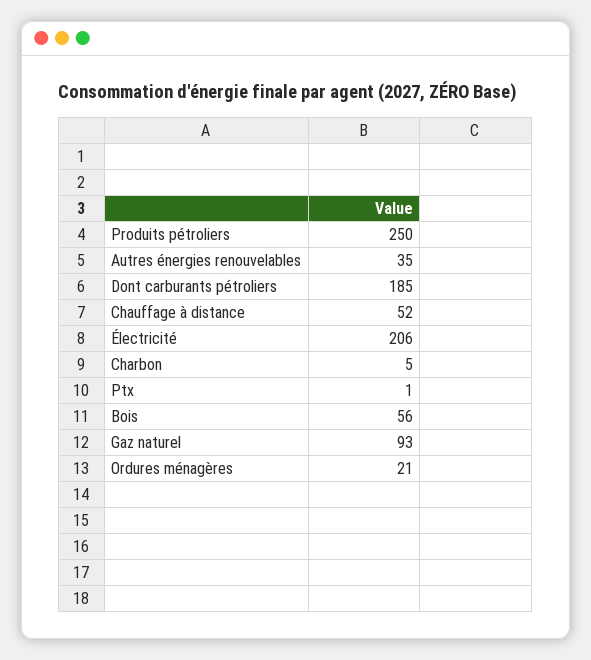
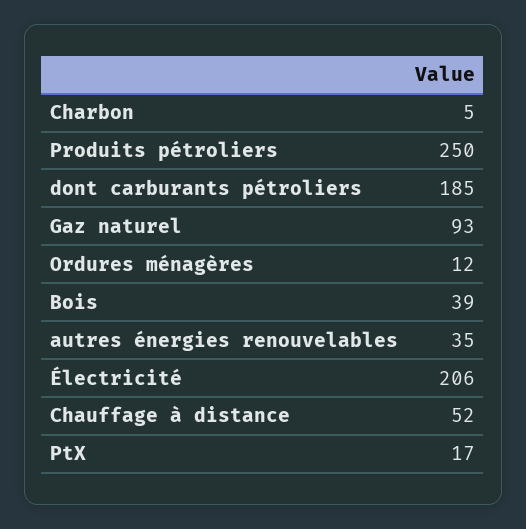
Ptx: 1 -> 17
Bois: 56 -> 39
Ordures ménagères: 21 -> 12

